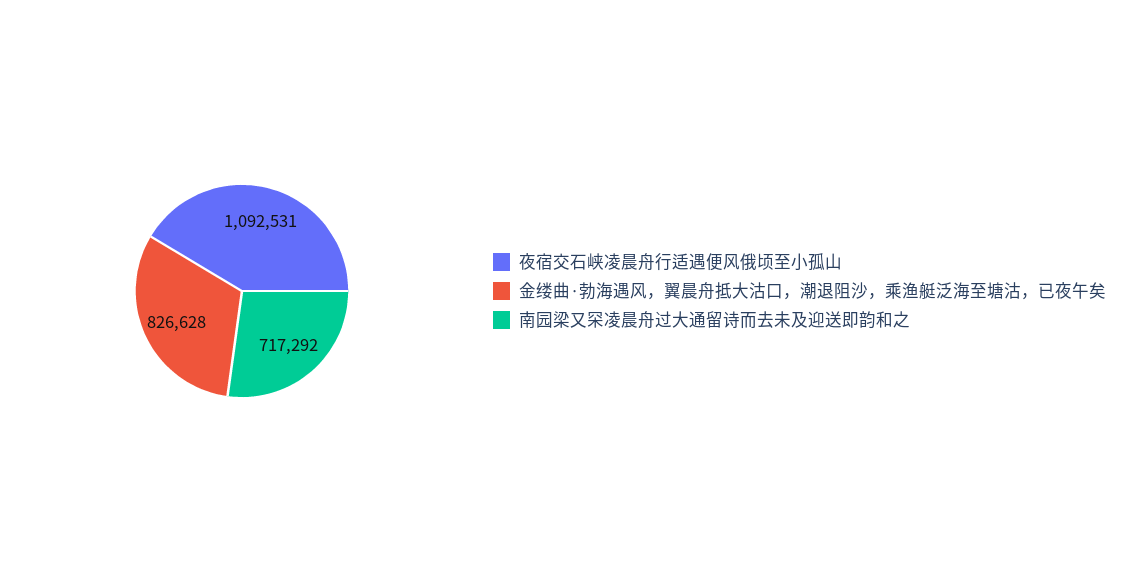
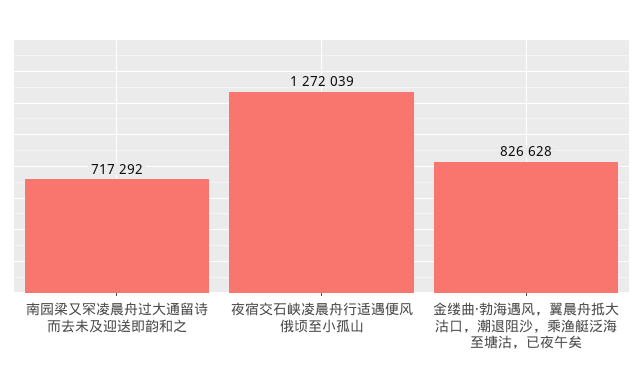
夜宿交石峡凌晨舟行适遇便风俄顷至小孤山: 1092531 -> 1272039

